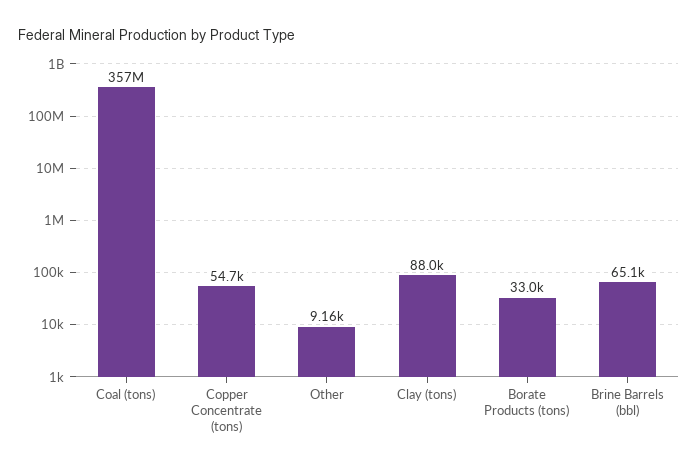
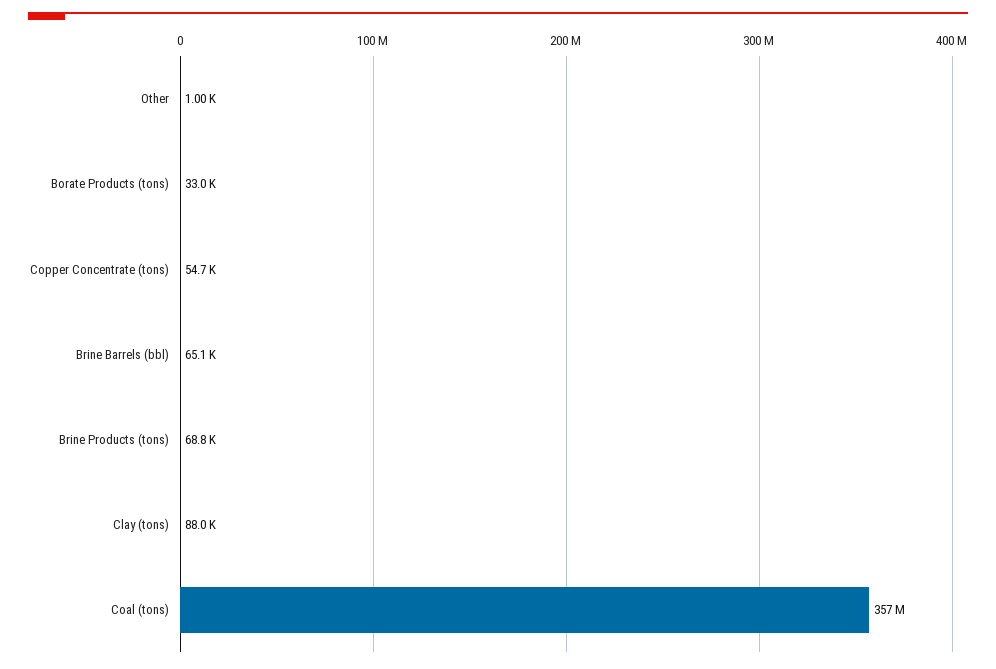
Other: 9160 -> 1000
Brine Products (tons): none -> 68800

